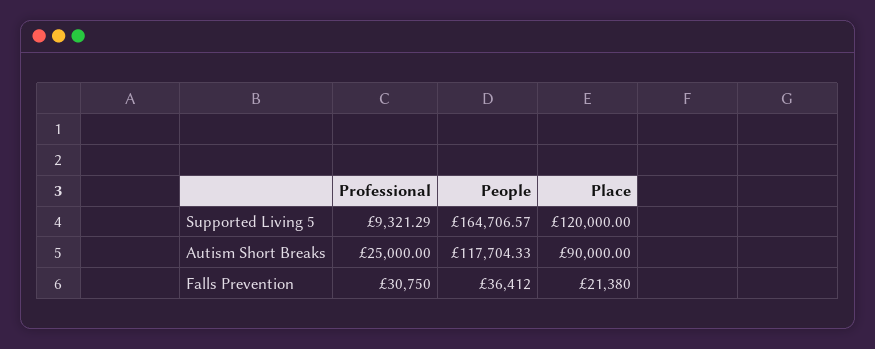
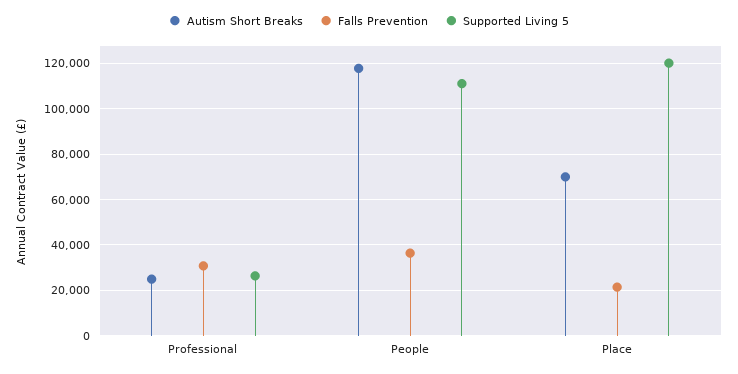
Supported Living 5, Professional: 9321.29 -> 25000
Supported Living 5, People: 164706.57 -> 110000
Autism Short Breaks, Place: 90000 -> 70000

